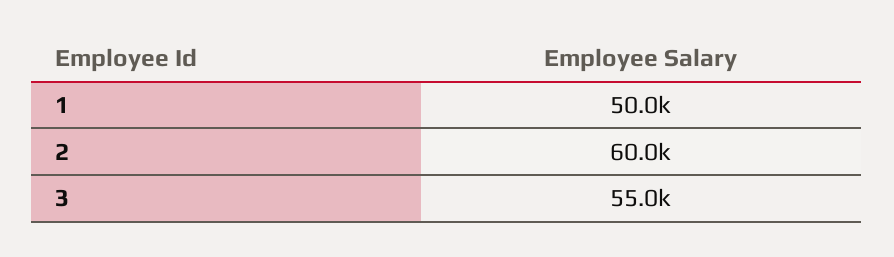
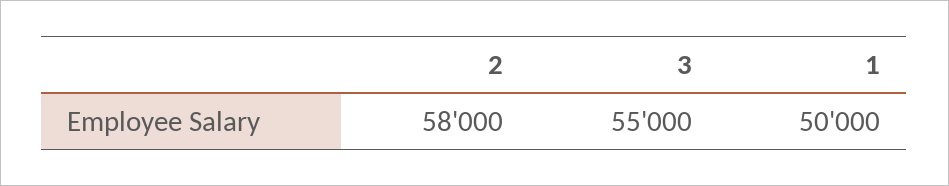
2: 60000 -> 58000

